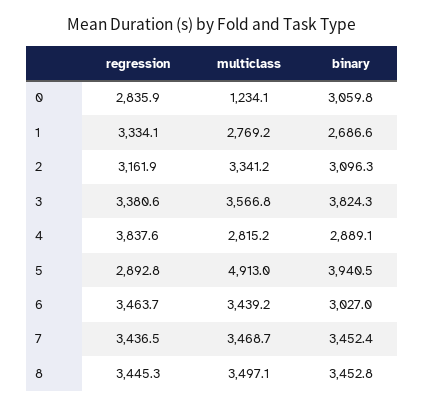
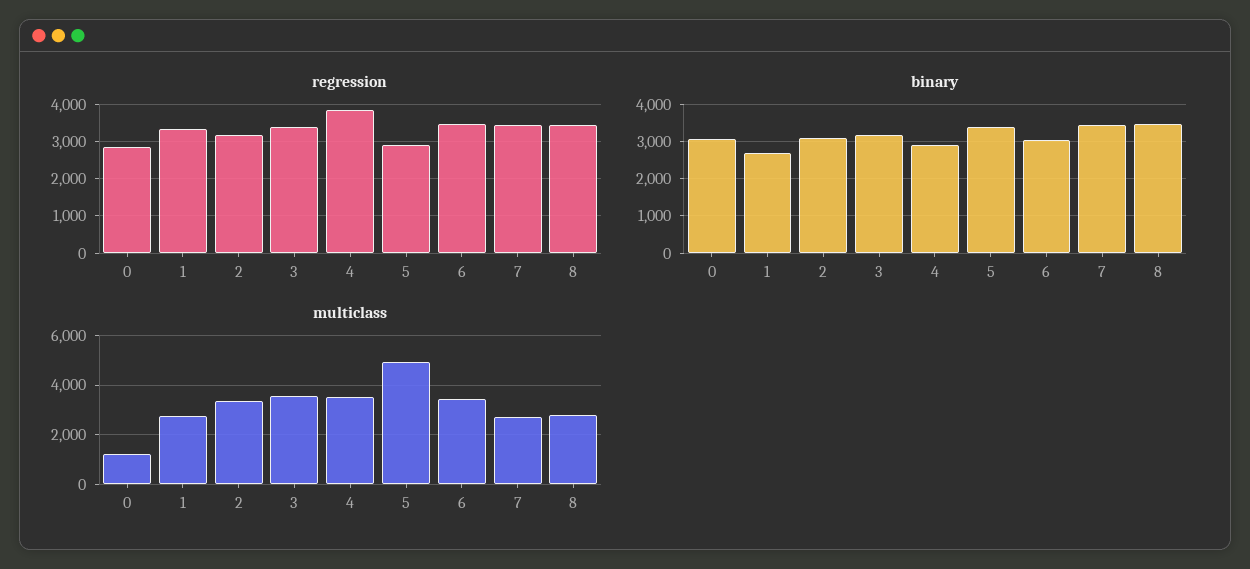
binary, 3: 3824.3 -> 3200
multiclass, 4: 2815.2 -> 3500
binary, 5: 3940.5 -> 3400
multiclass, 7: 3468.7 -> 2750
multiclass, 8: 3497.1 -> 2750

